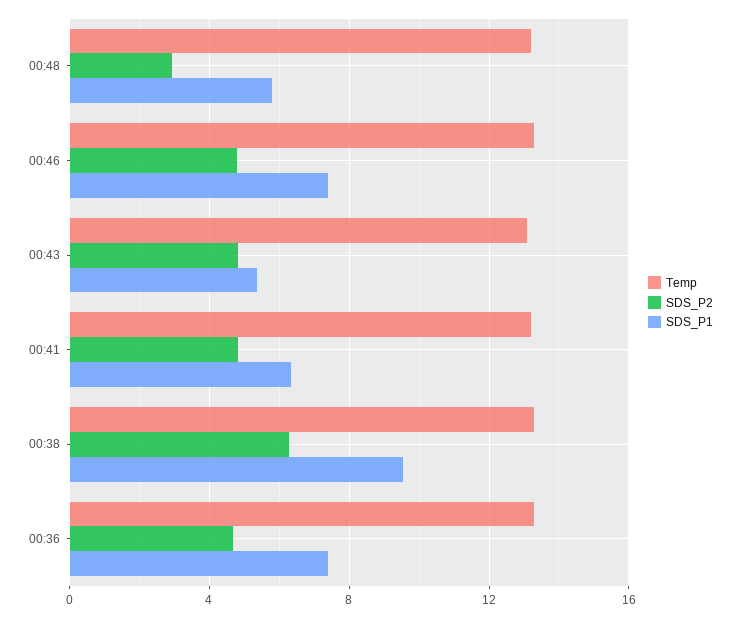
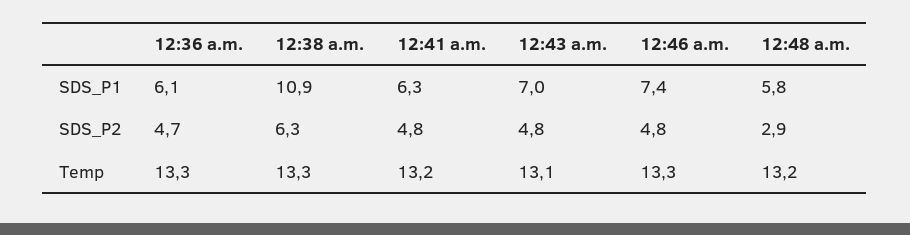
SDS_P1, 00:43: 5.5 -> 7
SDS_P1, 00:38: 9.5 -> 10.9
SDS_P1, 00:36: 7.5 -> 6.1

